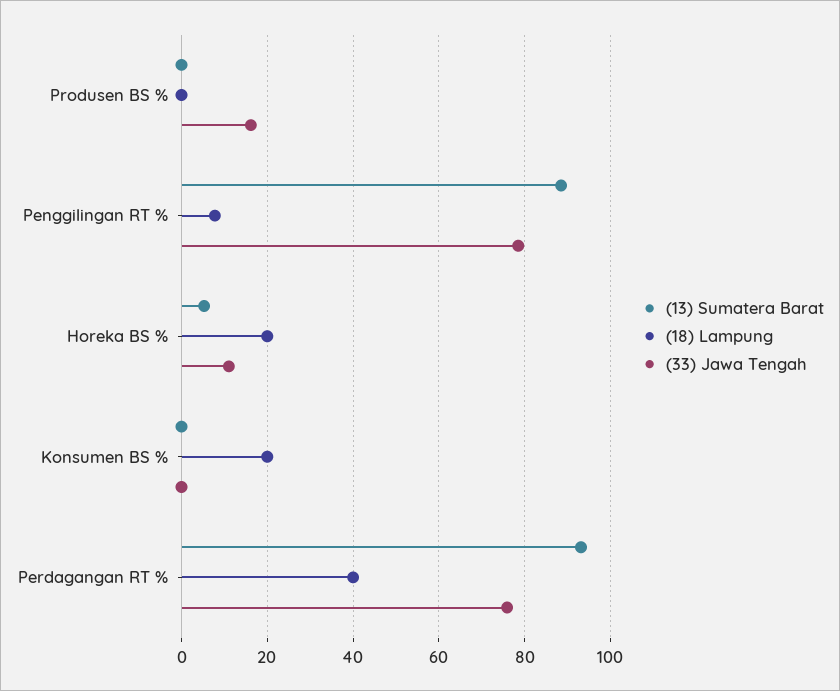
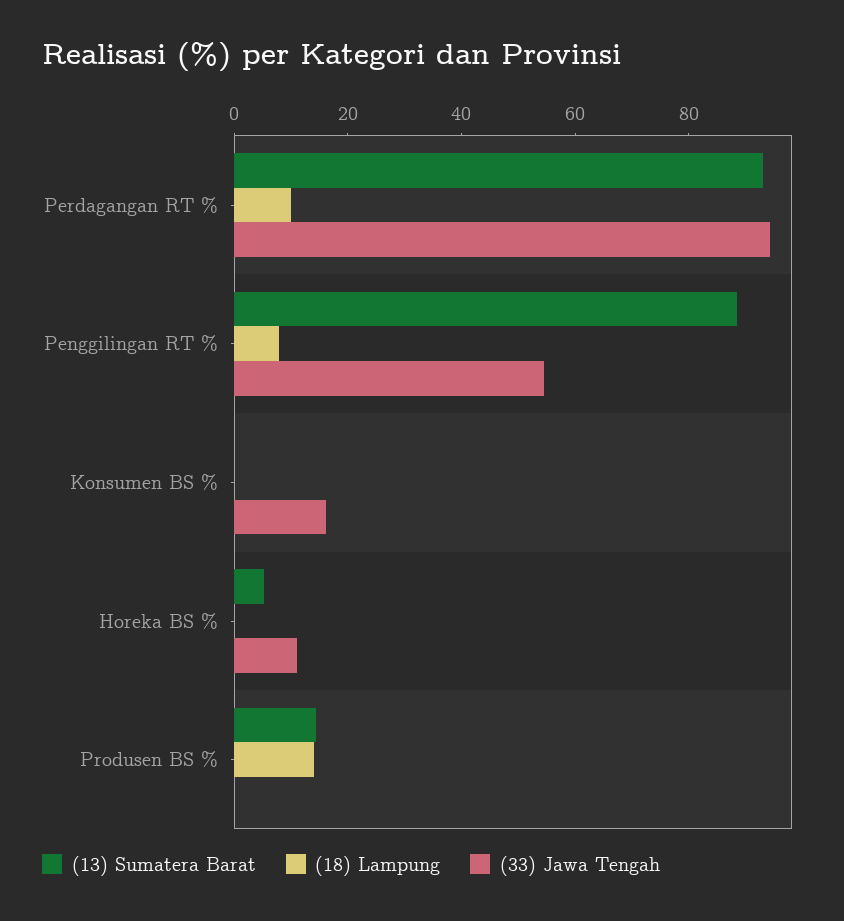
(13) Sumatera Barat, Produsen BS %: 0 -> 15
(18) Lampung, Produsen BS %: 0 -> 15
(33) Jawa Tengah, Produsen BS %: 16 -> 0
(33) Jawa Tengah, Penggilingan RT %: 78 -> 55
(18) Lampung, Horeka BS %: 20 -> 0
(18) Lampung, Konsumen BS %: 20 -> 0
(33) Jawa Tengah, Konsumen BS %: 0 -> 15
(18) Lampung, Perdagangan RT %: 40 -> 10
(33) Jawa Tengah, Perdagangan RT %: 76 -> 95

